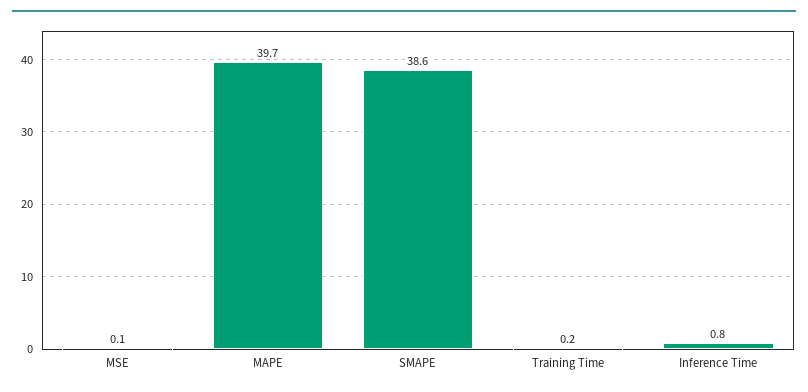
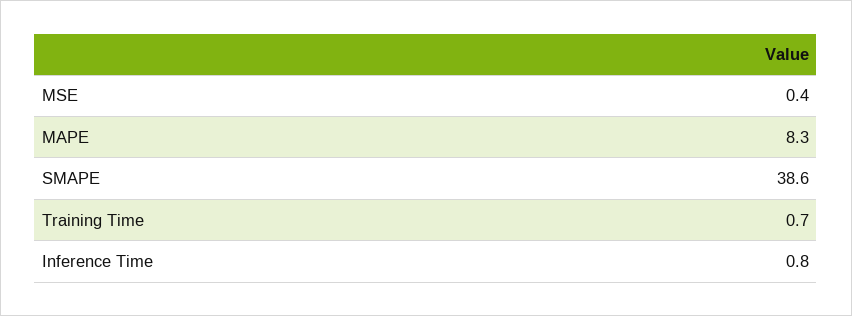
MSE: 0.1 -> 0.4
MAPE: 39.7 -> 8.3
Training Time: 0.2 -> 0.7

